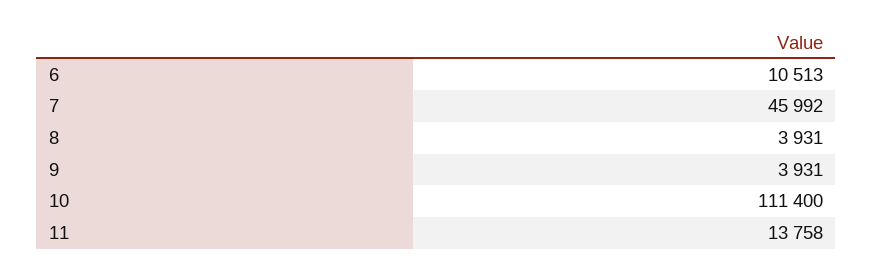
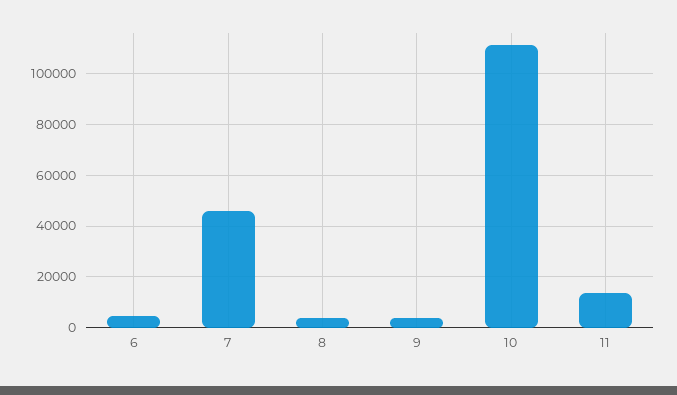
6: 10513 -> 5000

